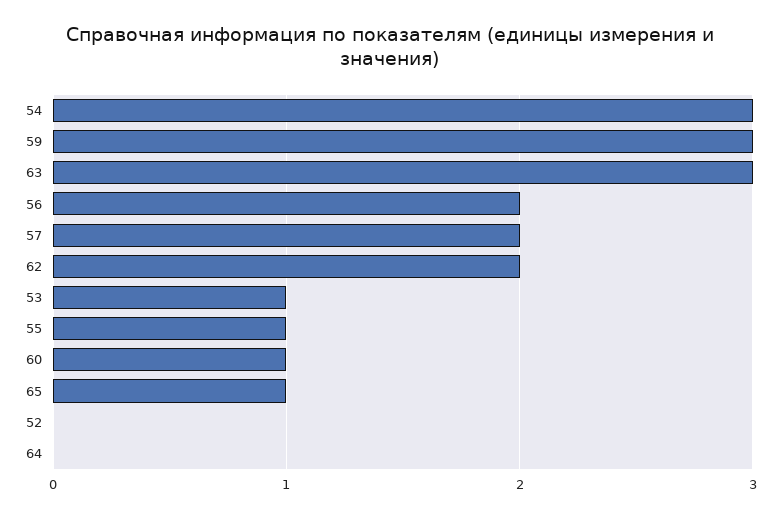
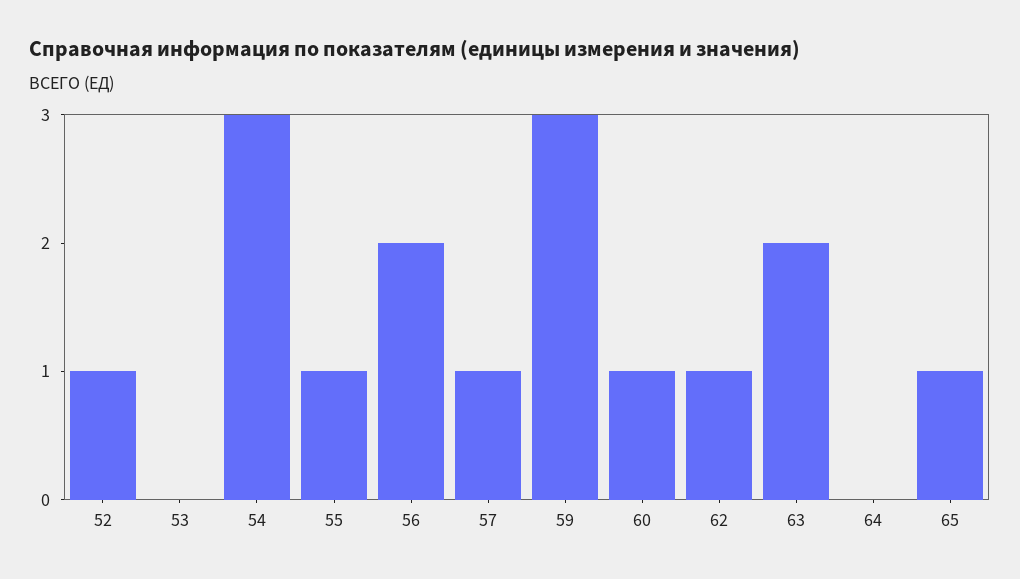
63: 3 -> 2
57: 2 -> 1
62: 2 -> 1
53: 1 -> 0
52: 0 -> 1

